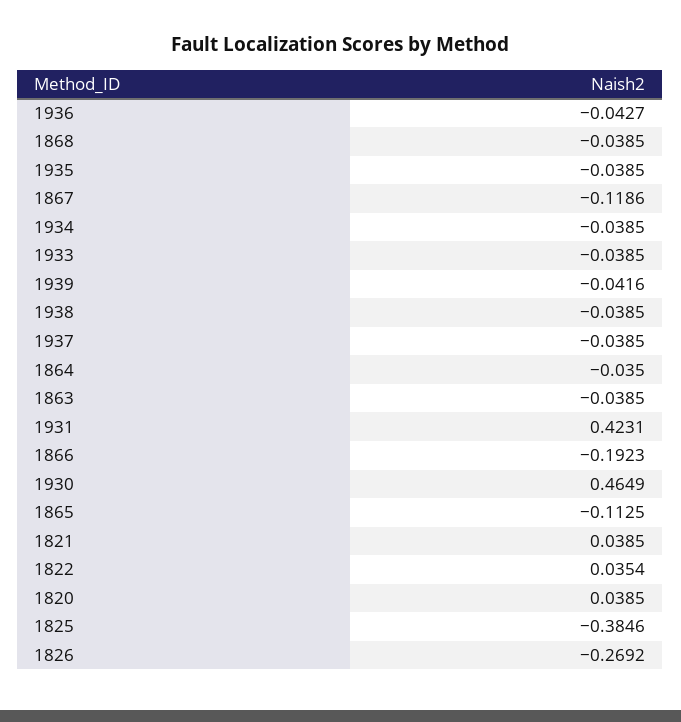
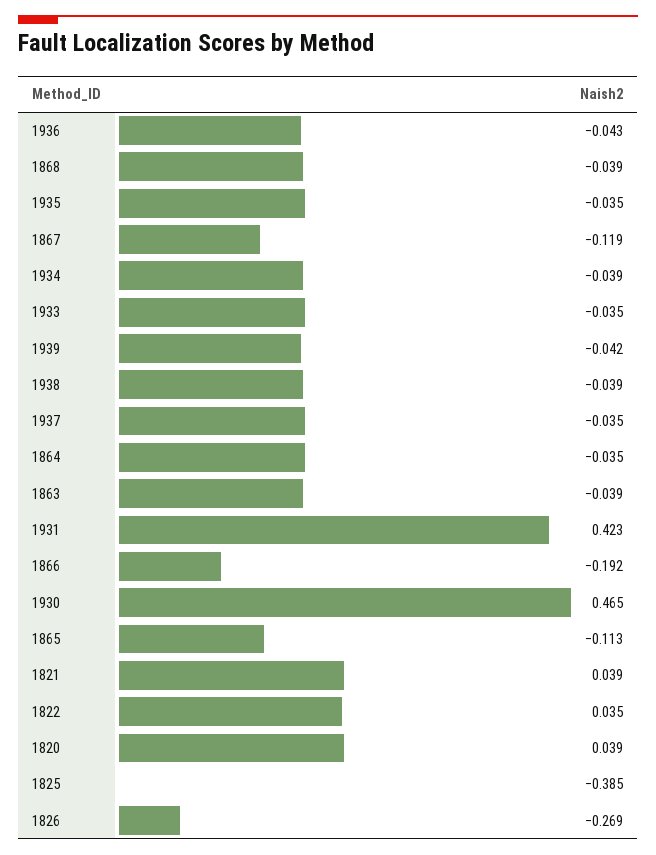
1935: -0.0385 -> -0.035
1933: -0.0385 -> -0.035
1937: -0.0385 -> -0.035

